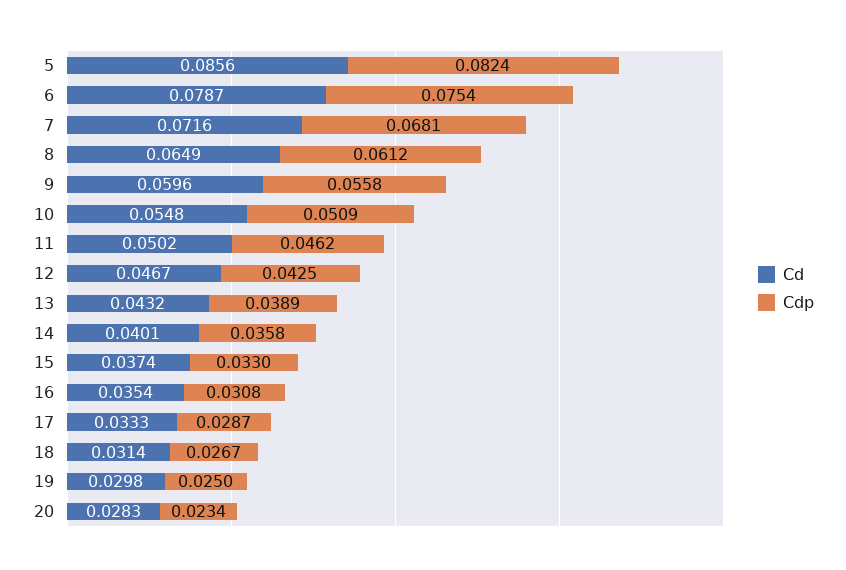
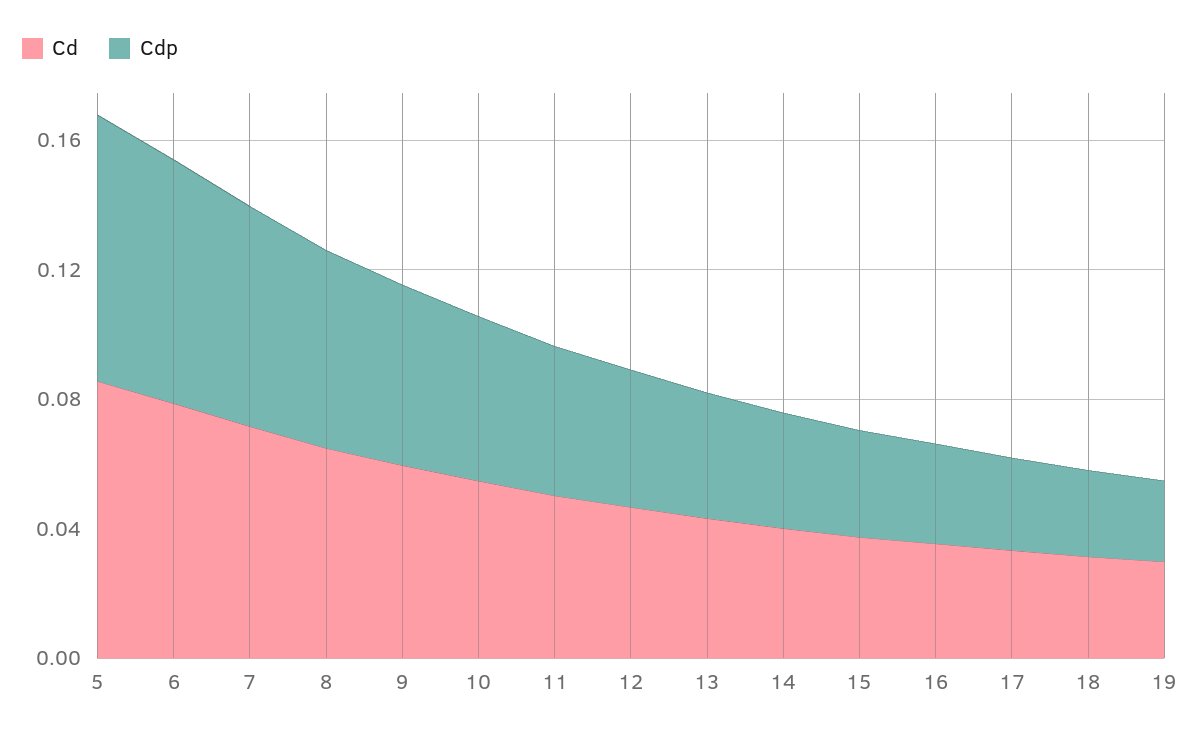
Cd, 20: 0.0283 -> none
Cdp, 20: 0.0234 -> none

